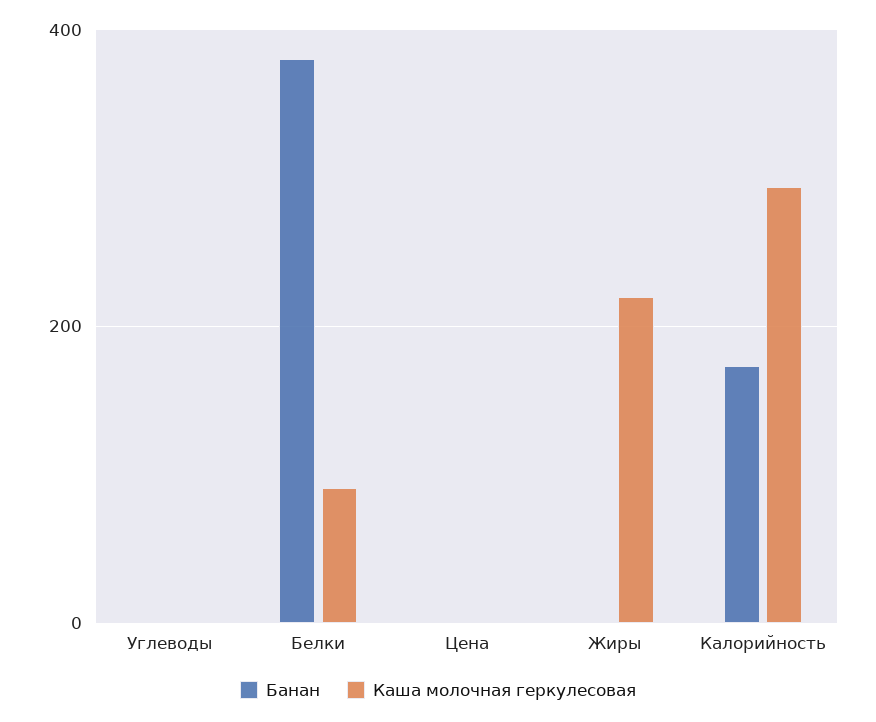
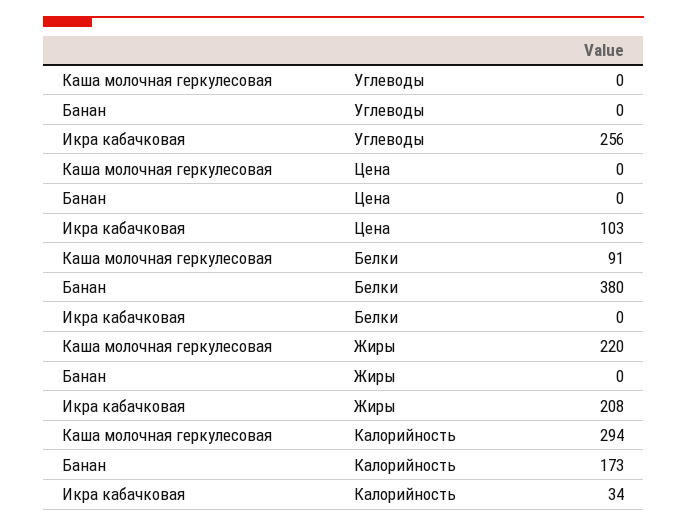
Икра кабачковая, Углеводы: none -> 256
Икра кабачковая, Цена: none -> 103
Икра кабачковая, Белки: none -> 0
Икра кабачковая, Жиры: none -> 208
Икра кабачковая, Калорийность: none -> 34

